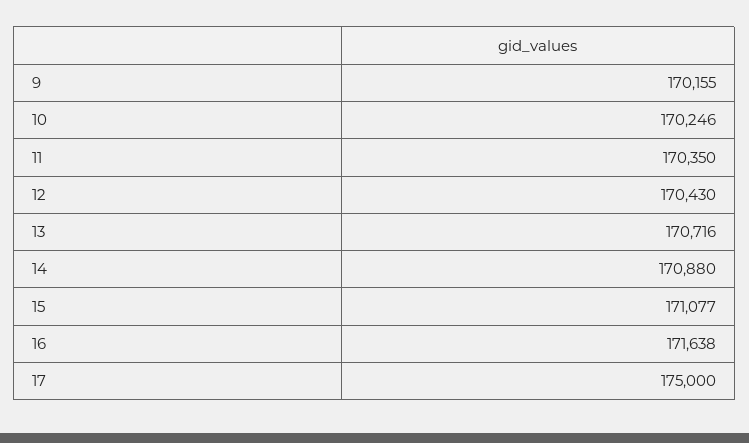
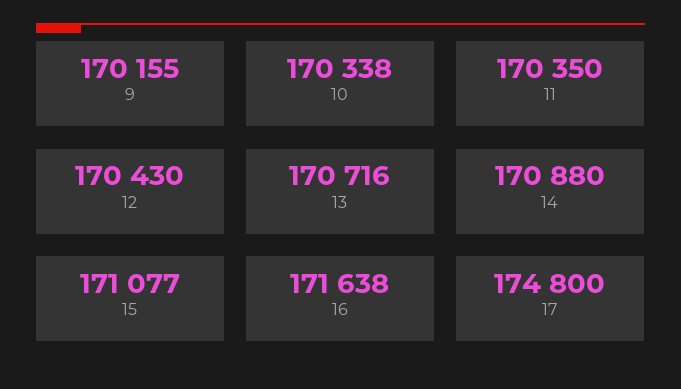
10: 170246 -> 170338
17: 175000 -> 174800

